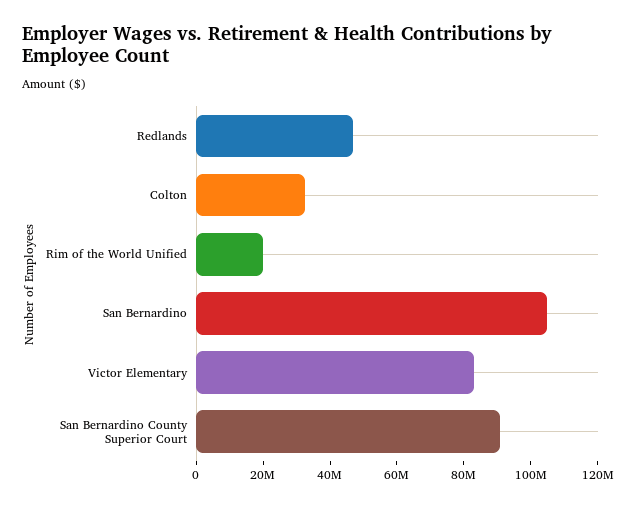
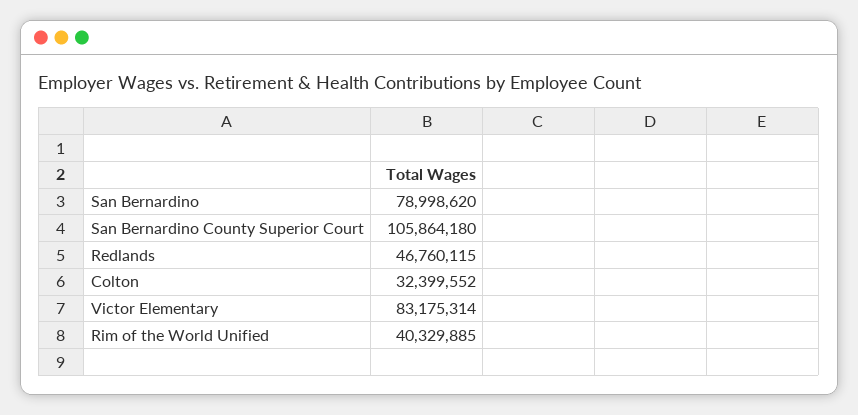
Rim of the World Unified: 20000000 -> 40329885
San Bernardino: 105000000 -> 78998620
San Bernardino County Superior Court: 90000000 -> 105864180

